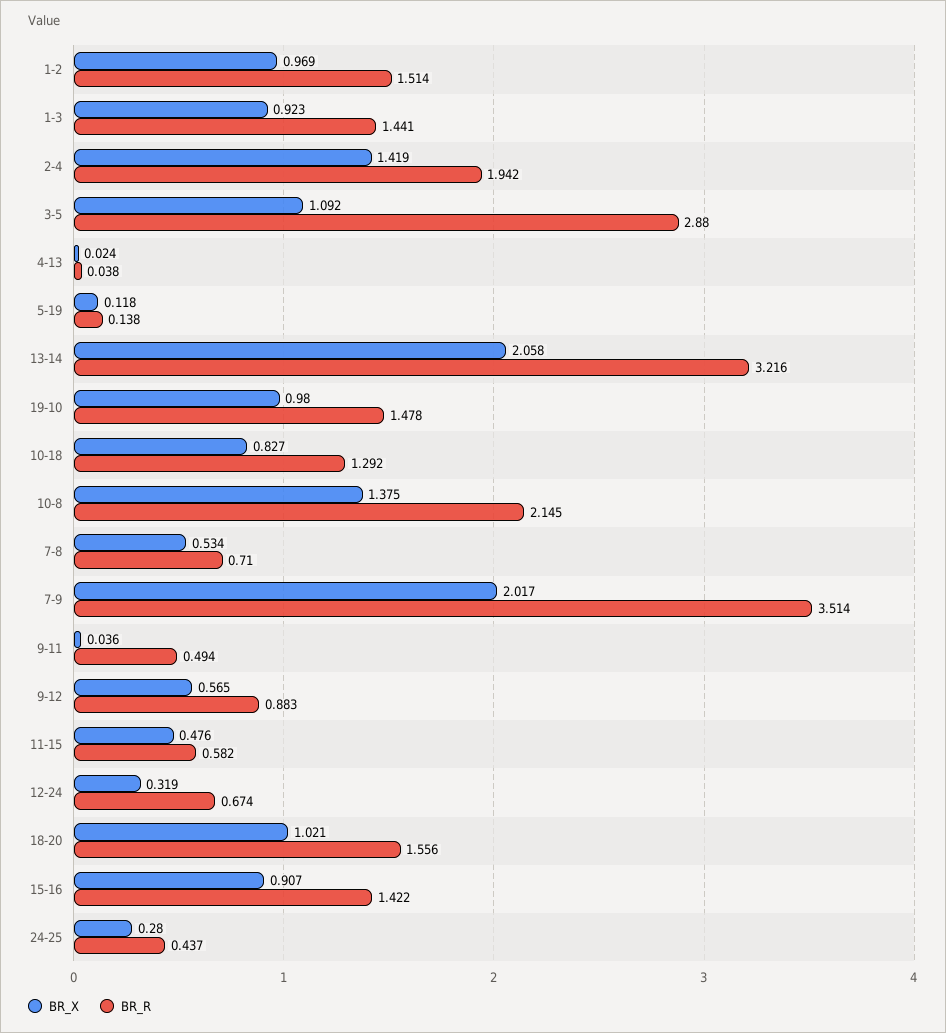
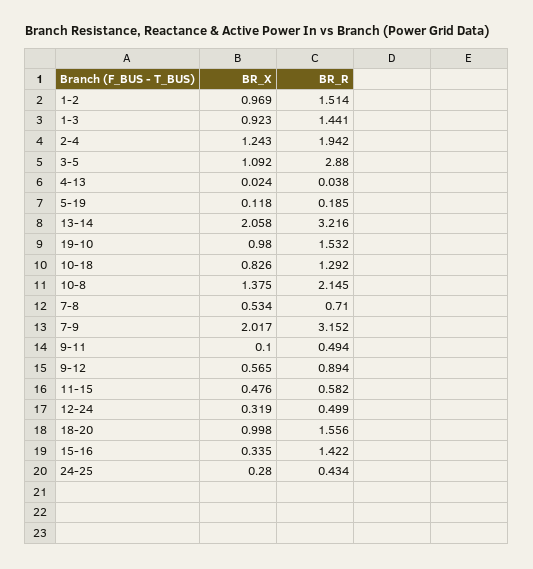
BR_X, 2-4: 1.419 -> 1.243
BR_R, 5-19: 0.138 -> 0.185
BR_R, 19-10: 1.478 -> 1.532
BR_X, 10-18: 0.827 -> 0.826
BR_R, 7-9: 3.514 -> 3.152
BR_X, 9-11: 0.036 -> 0.1
BR_R, 9-12: 0.883 -> 0.894
BR_R, 12-24: 0.674 -> 0.499
BR_X, 18-20: 1.021 -> 0.998
BR_X, 15-16: 0.907 -> 0.335
BR_R, 24-25: 0.437 -> 0.434

